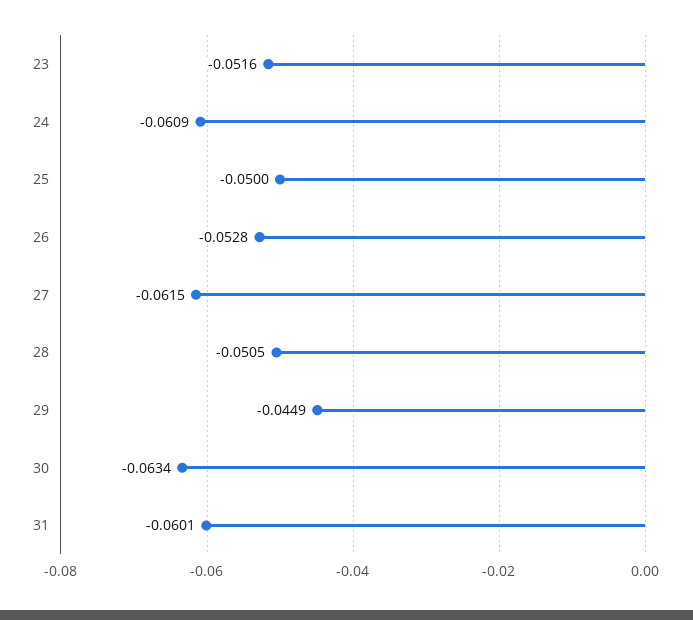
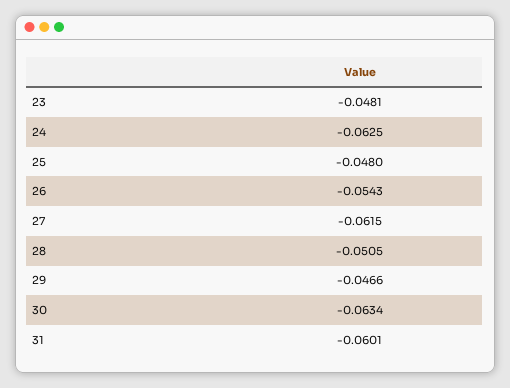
23: -0.0516 -> -0.0481
24: -0.0609 -> -0.0625
25: -0.05 -> -0.048
26: -0.0528 -> -0.0543
29: -0.0449 -> -0.0466

